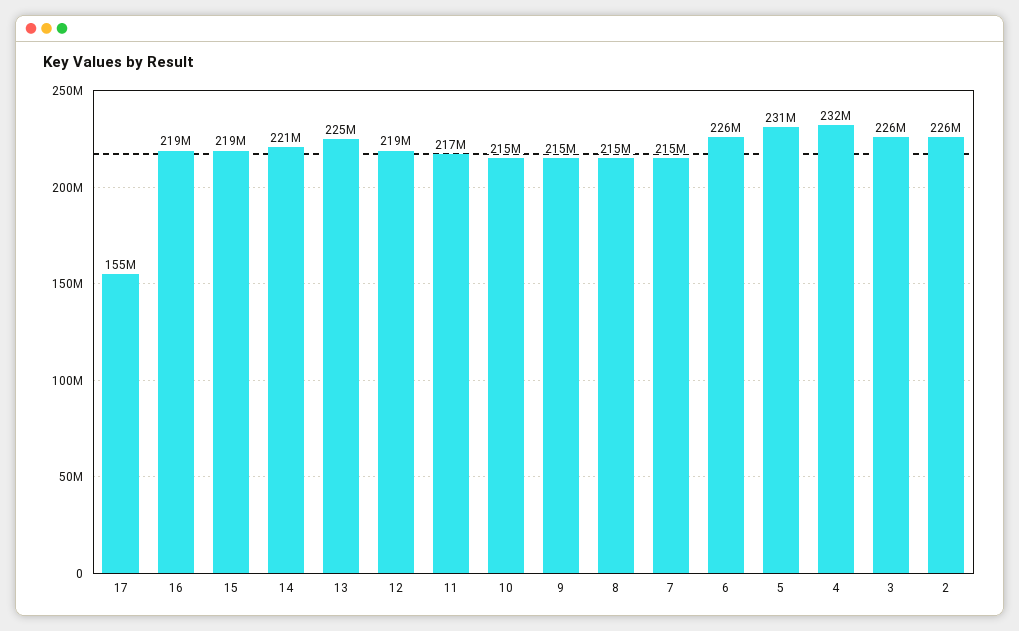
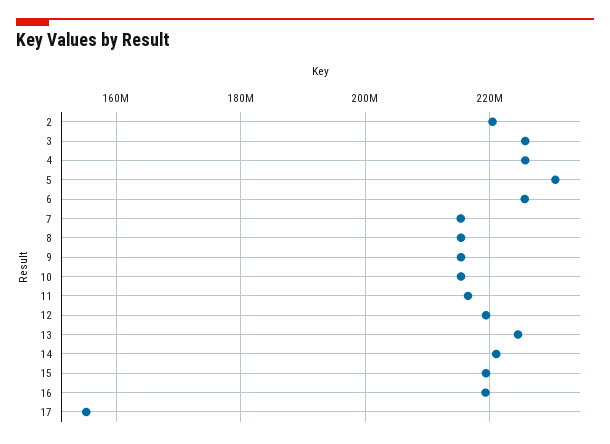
4: 232000000 -> 226000000
2: 226000000 -> 220000000

